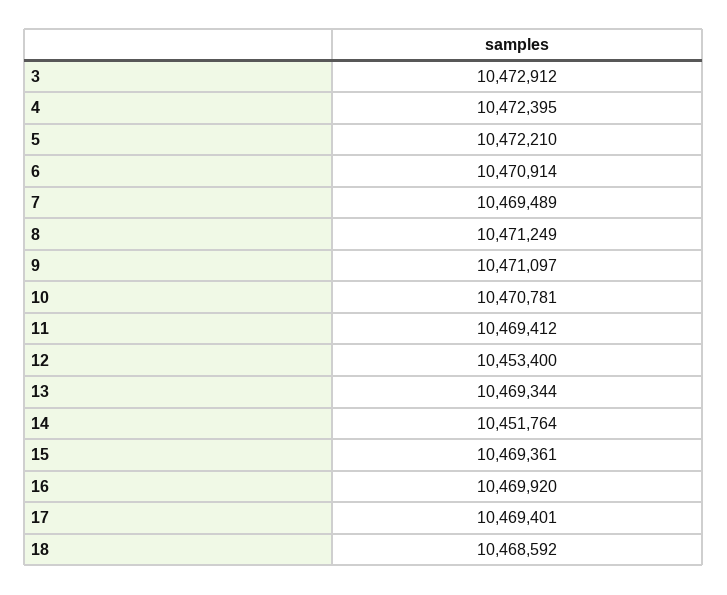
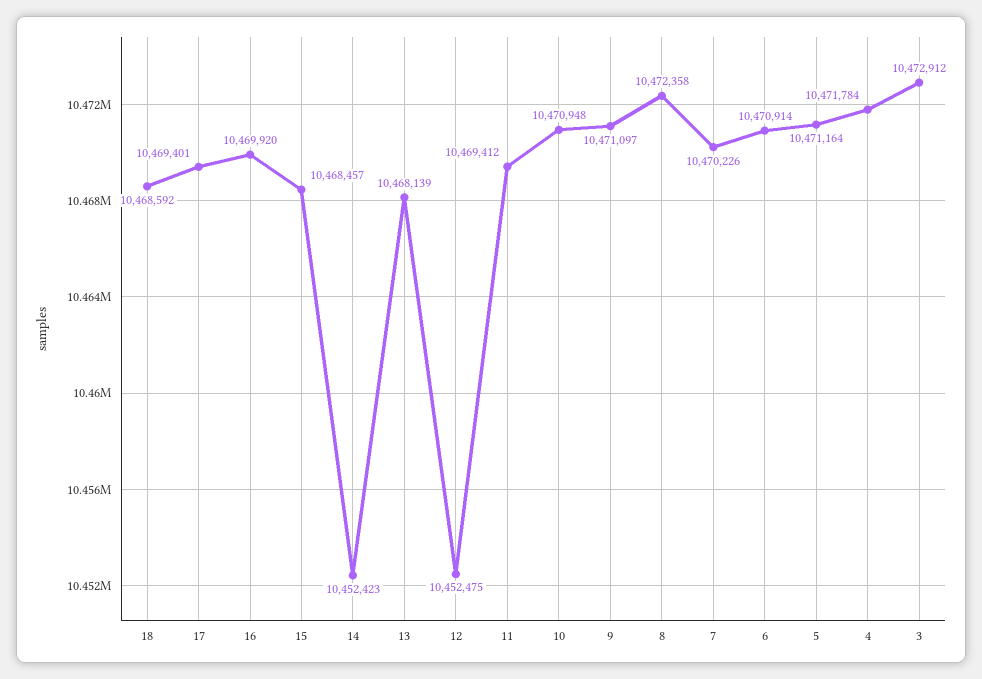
4: 10472395 -> 10471784
5: 10472210 -> 10471164
7: 10469489 -> 10470226
8: 10471249 -> 10472358
10: 10470781 -> 10470948
12: 10453400 -> 10452475
13: 10469344 -> 10468139
14: 10451764 -> 10452423
15: 10469361 -> 10468457

